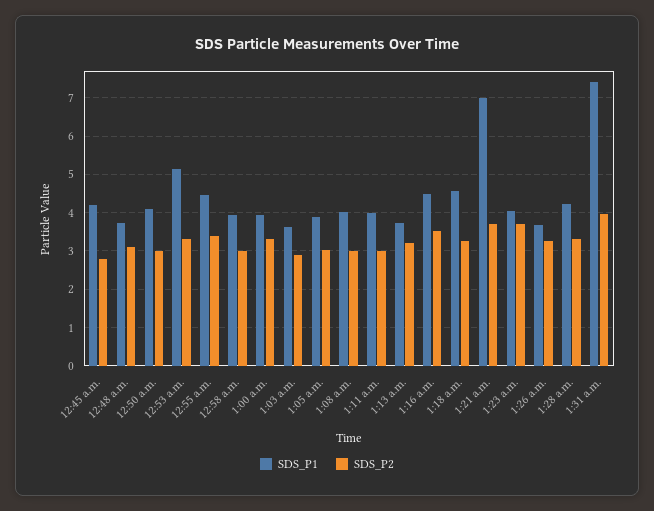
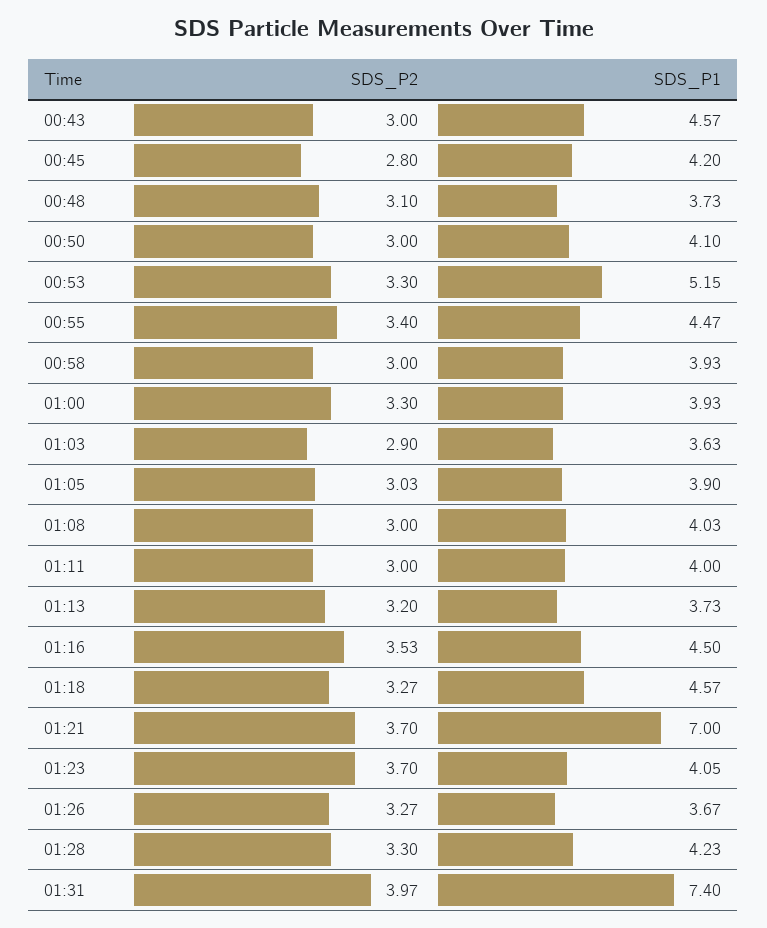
SDS_P2, 00:43: none -> 3
SDS_P1, 00:43: none -> 4.57

